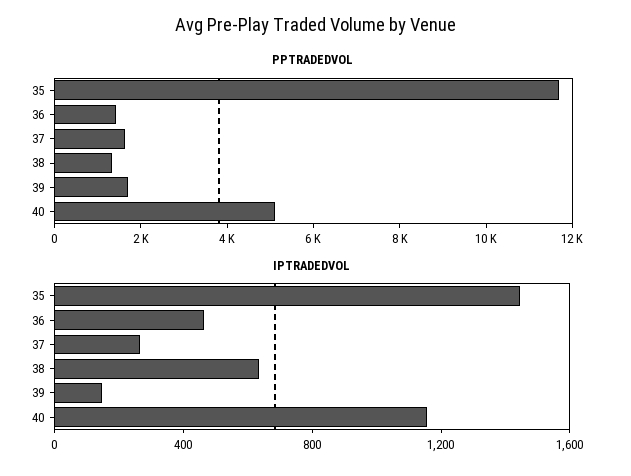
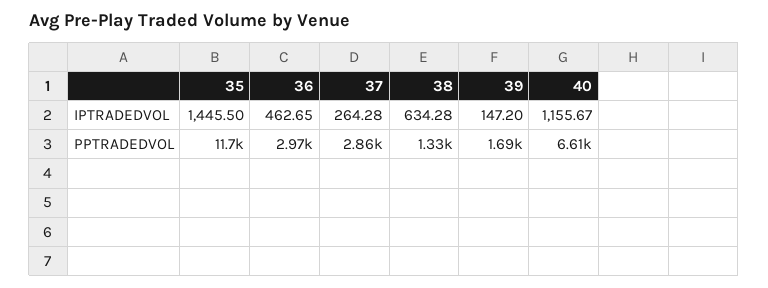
PPTRADEDVOL, 36: 1500 -> 2970
PPTRADEDVOL, 37: 1500 -> 2860
PPTRADEDVOL, 40: 5000 -> 6610

